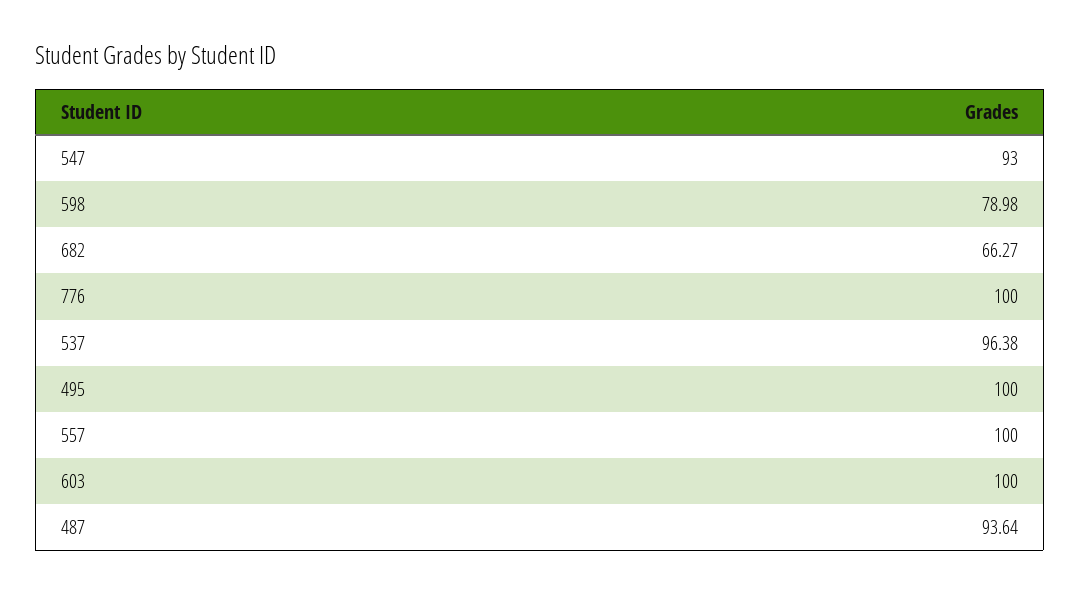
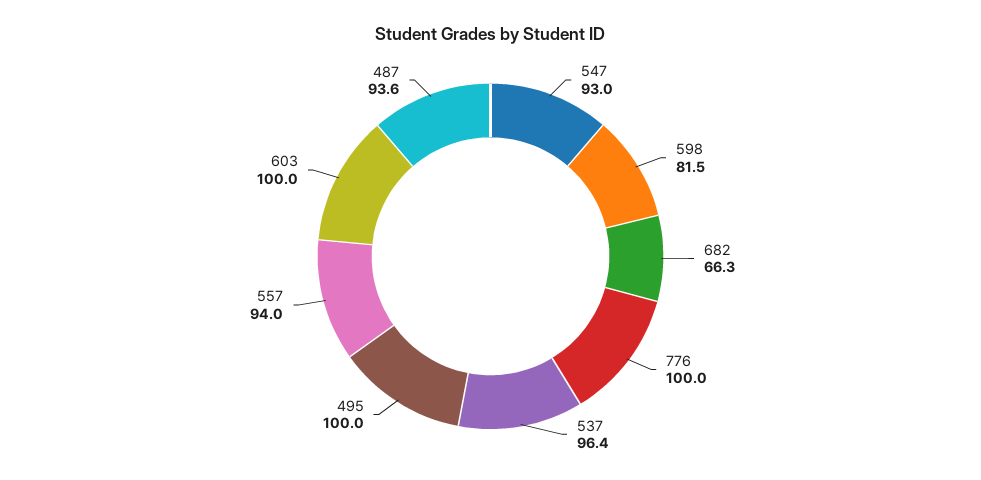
598: 78.98 -> 81.5
557: 100 -> 94

